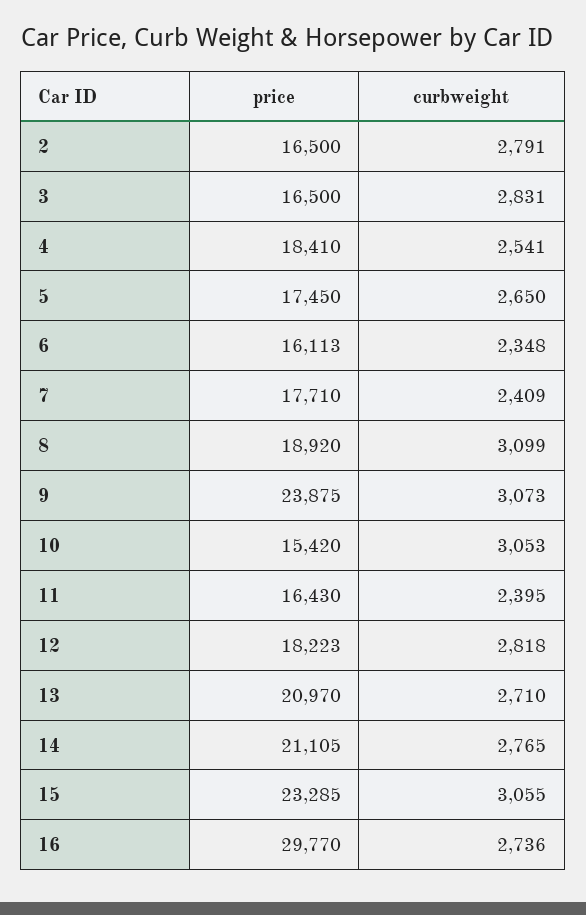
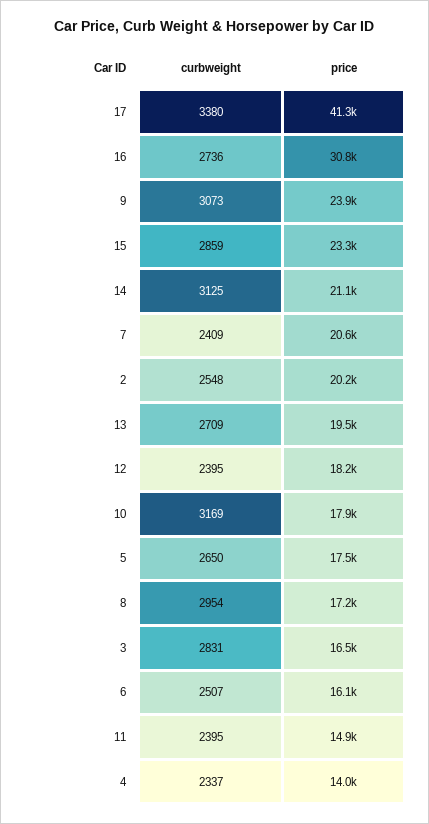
price, 2: 16500 -> 20200
curbweight, 2: 2791 -> 2548
price, 4: 18410 -> 14000
curbweight, 4: 2541 -> 2337
curbweight, 6: 2348 -> 2507
price, 7: 17710 -> 20600
price, 8: 18920 -> 17200
curbweight, 8: 3099 -> 2954
price, 10: 15420 -> 17900
curbweight, 10: 3053 -> 3169
price, 11: 16430 -> 14900
curbweight, 12: 2818 -> 2395
price, 13: 20970 -> 19500
curbweight, 13: 2710 -> 2709
curbweight, 14: 2765 -> 3125
curbweight, 15: 3055 -> 2859
price, 16: 29770 -> 30800
curbweight, 17: none -> 3380
price, 17: none -> 41300

